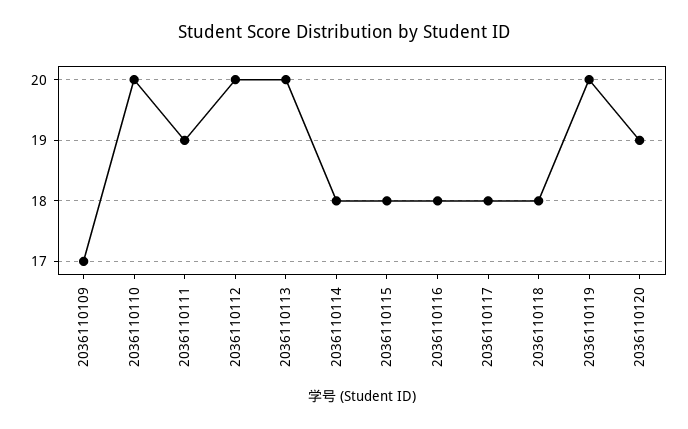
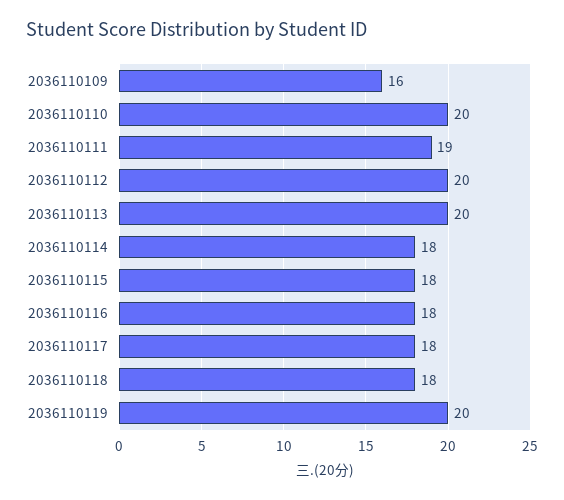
2036110109: 17 -> 16
2036110120: 19 -> none

